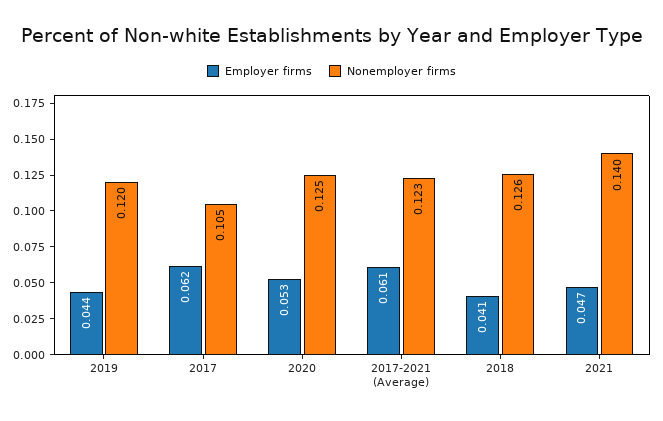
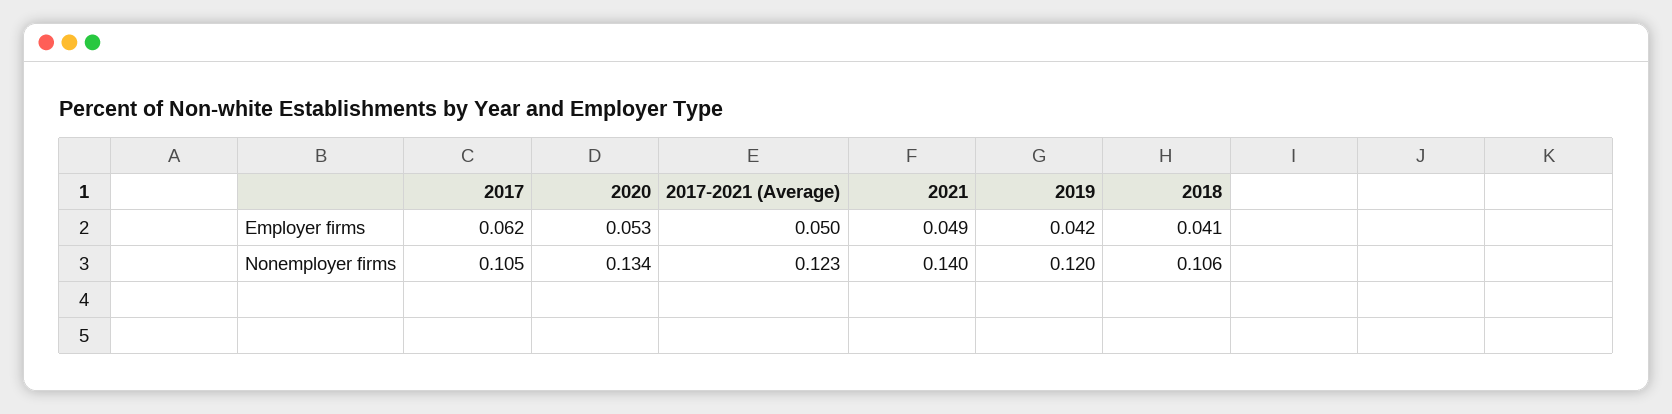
Employer firms, 2019: 0.044 -> 0.042
Nonemployer firms, 2020: 0.125 -> 0.134
Employer firms, 2017-2021 (Average): 0.061 -> 0.05
Nonemployer firms, 2018: 0.126 -> 0.106
Employer firms, 2021: 0.047 -> 0.049

